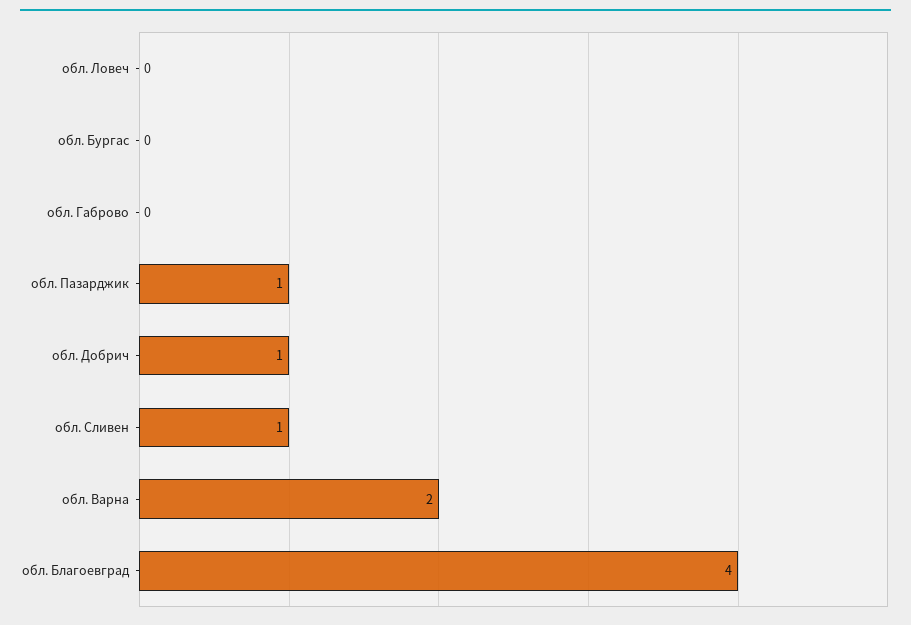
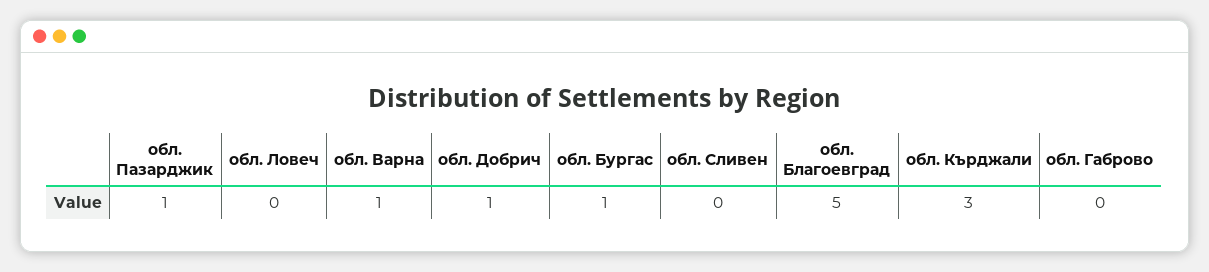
обл. Бургас: 0 -> 1
обл. Сливен: 1 -> 0
обл. Варна: 2 -> 1
обл. Благоевград: 4 -> 5
обл. Кърджали: none -> 3

